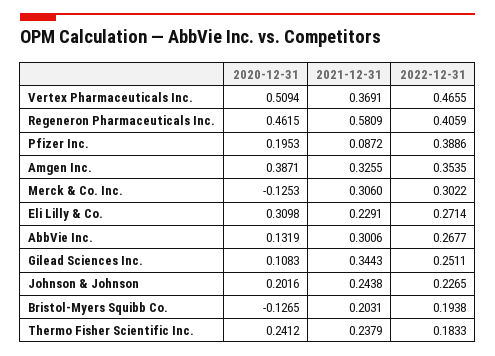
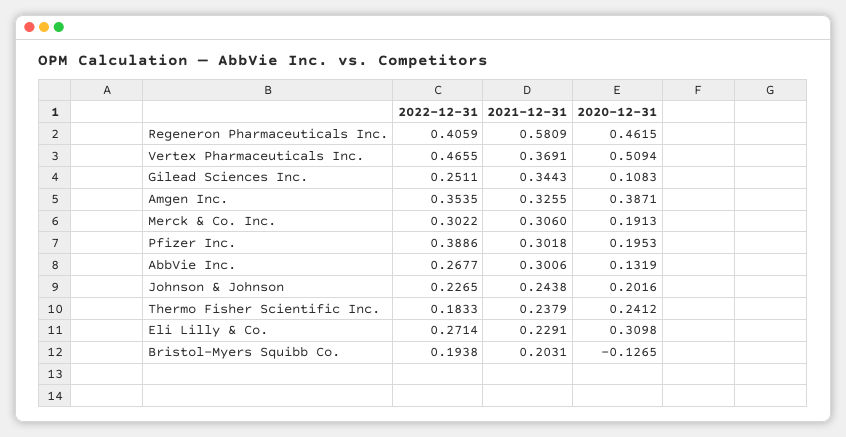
2021-12-31, Pfizer Inc.: 0.0872 -> 0.3018
2020-12-31, Merck & Co. Inc.: -0.1253 -> 0.1913

